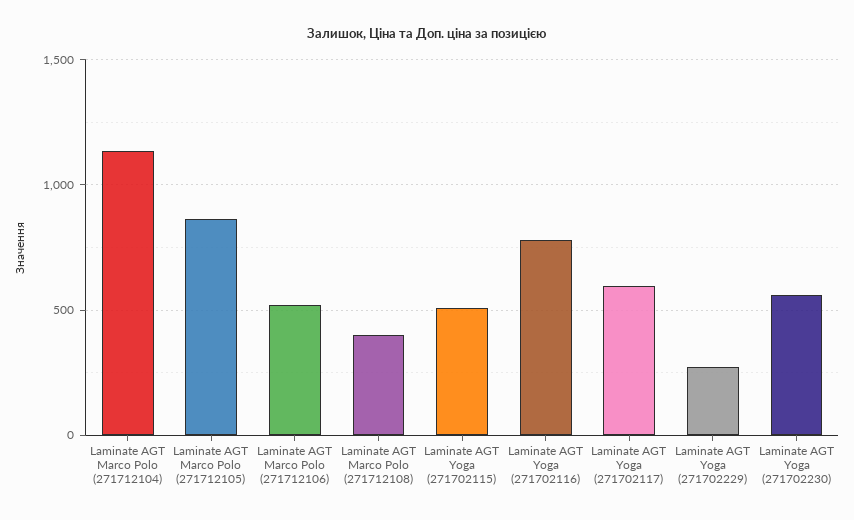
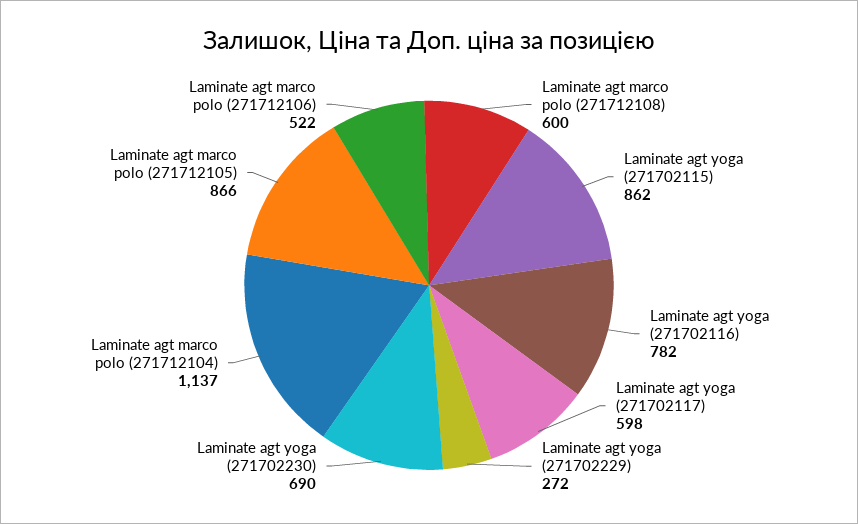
Laminate AGT Marco Polo (271712108): 400 -> 600
Laminate AGT Yoga (271702115): 500 -> 862
Laminate AGT Yoga (271702230): 550 -> 690

